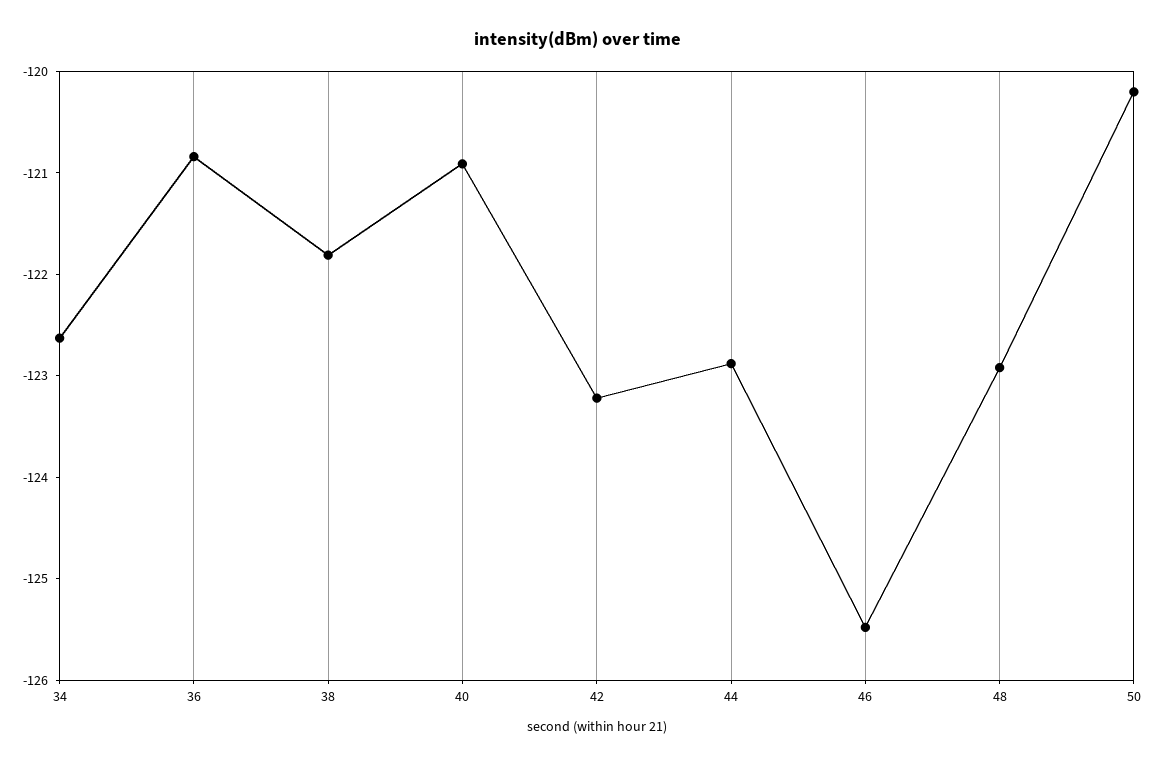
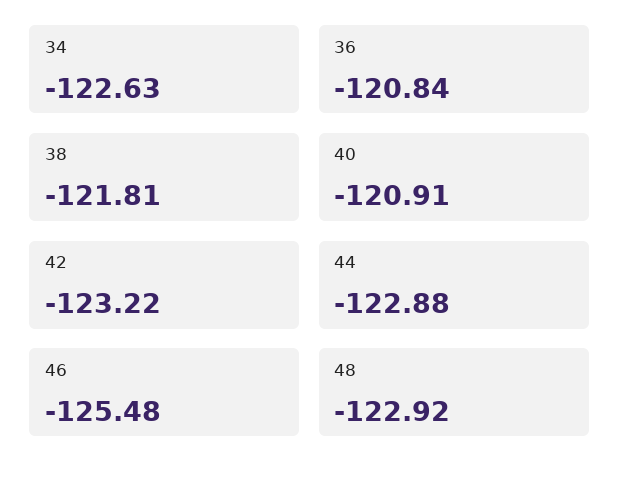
50: -120.2 -> none

